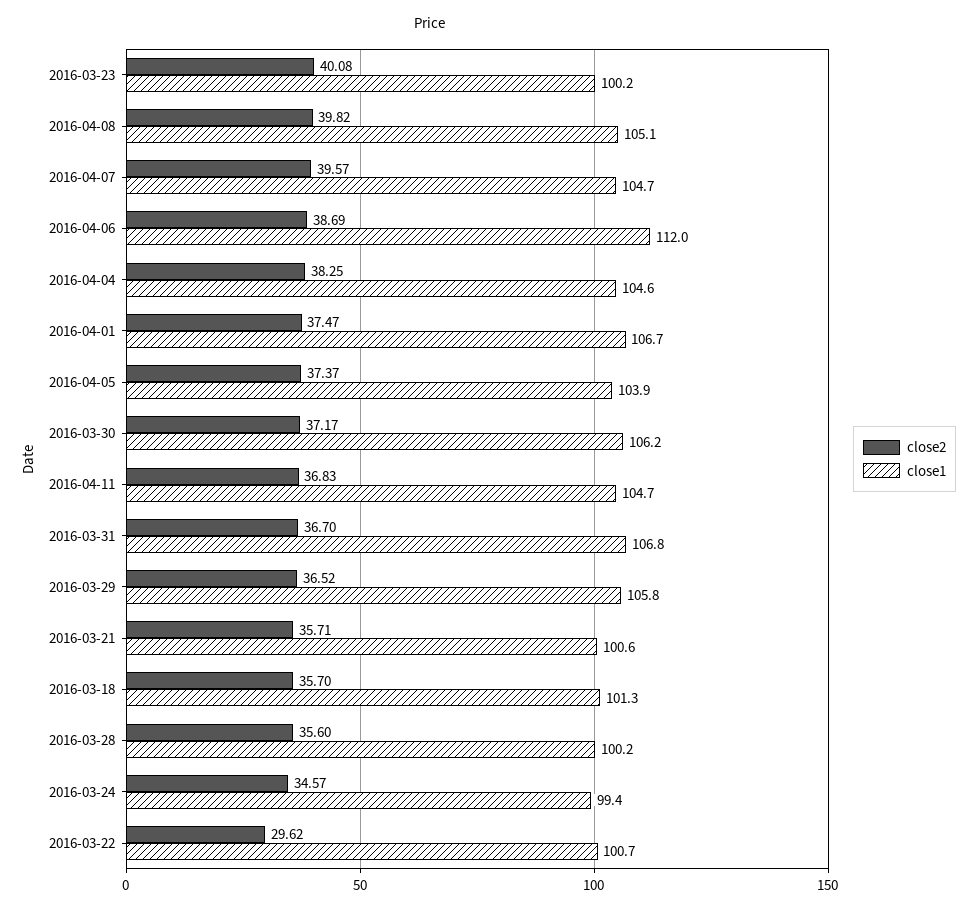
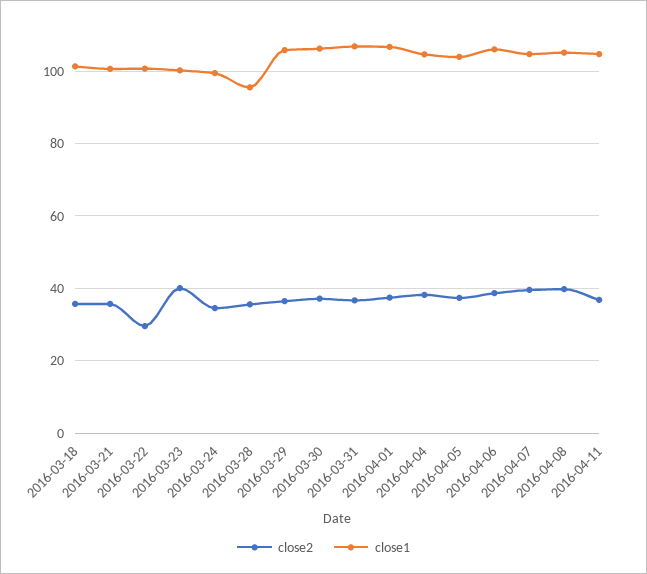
close1, 2016-04-06: 112 -> 106
close1, 2016-03-28: 100.2 -> 96

